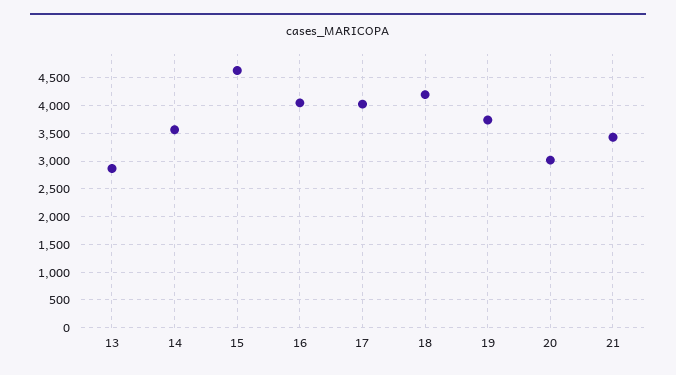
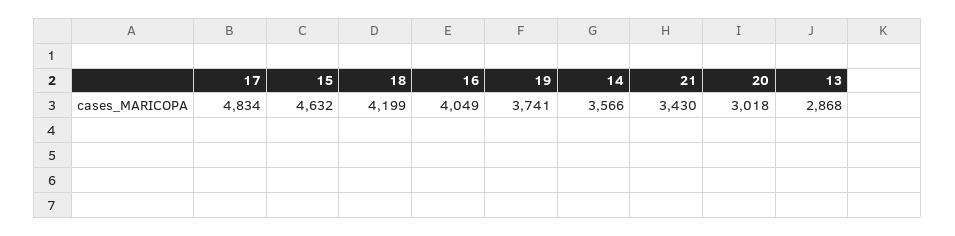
17: 4000 -> 4834

